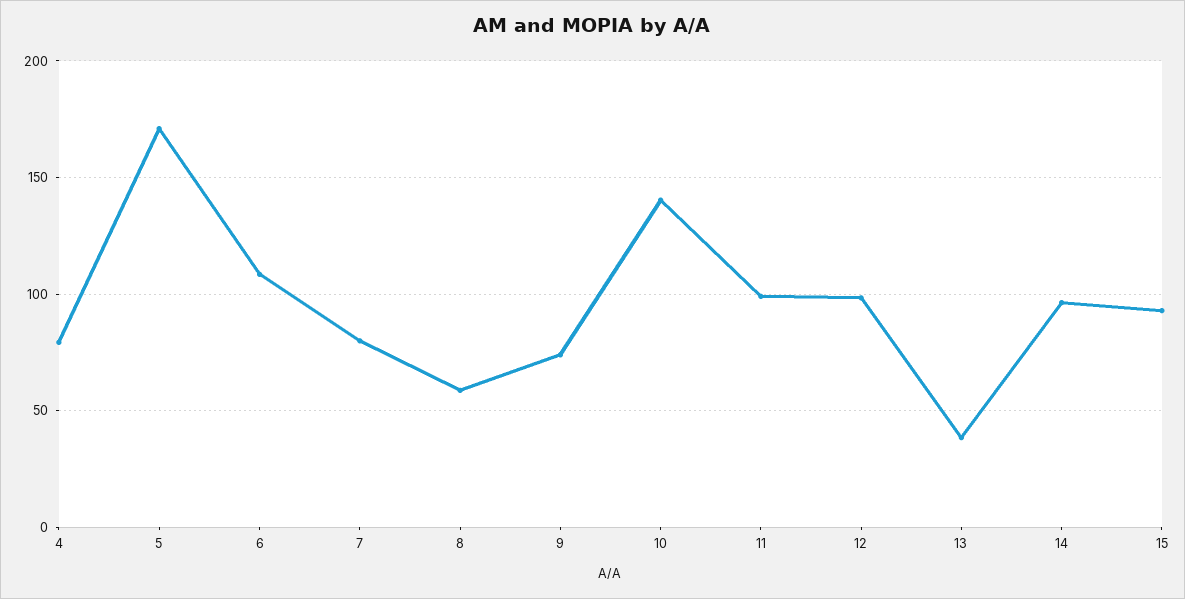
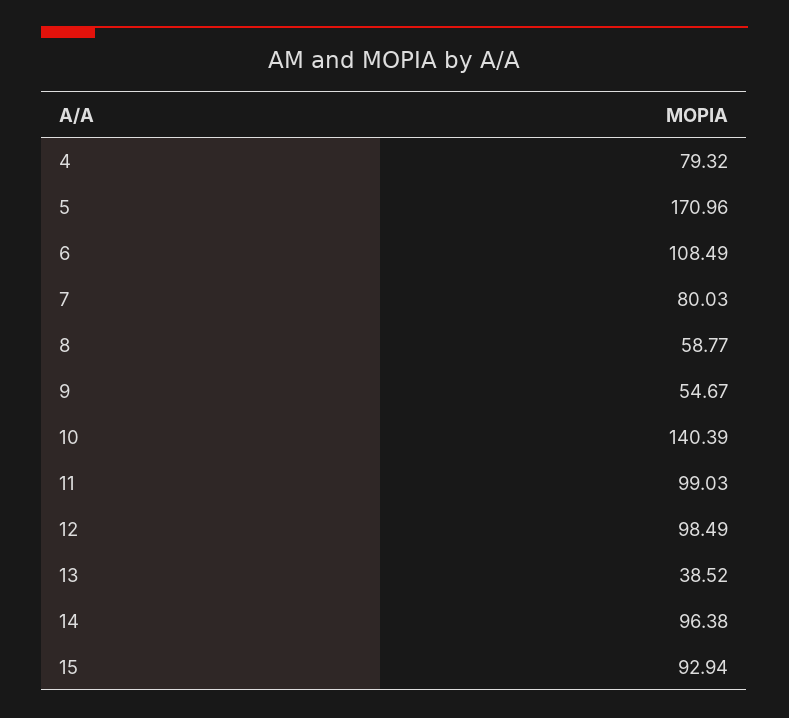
9: 75 -> 54.67

